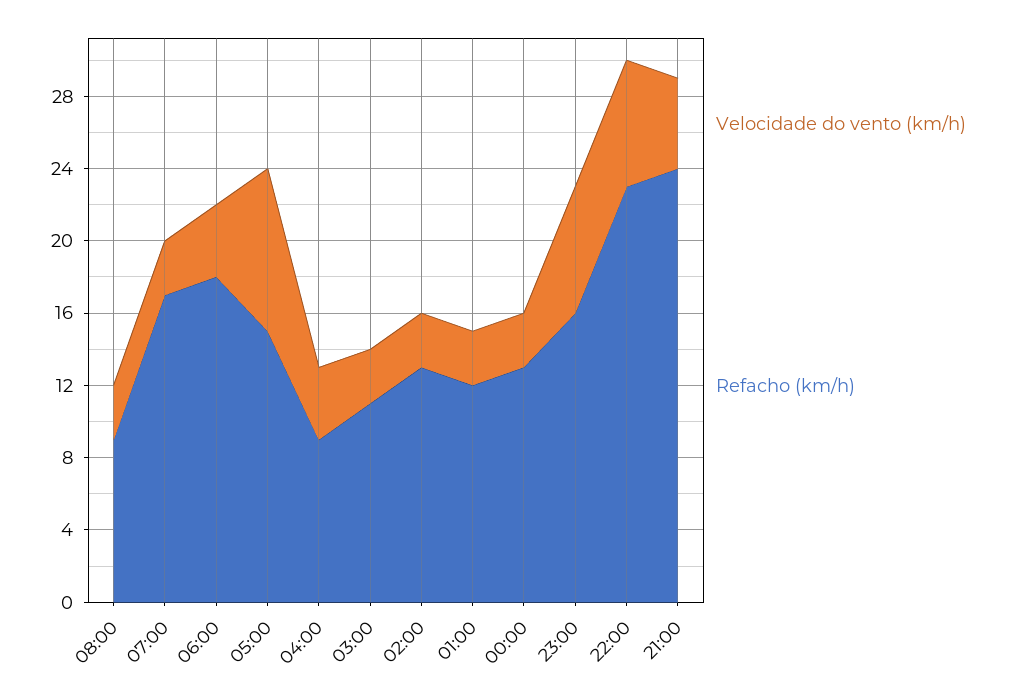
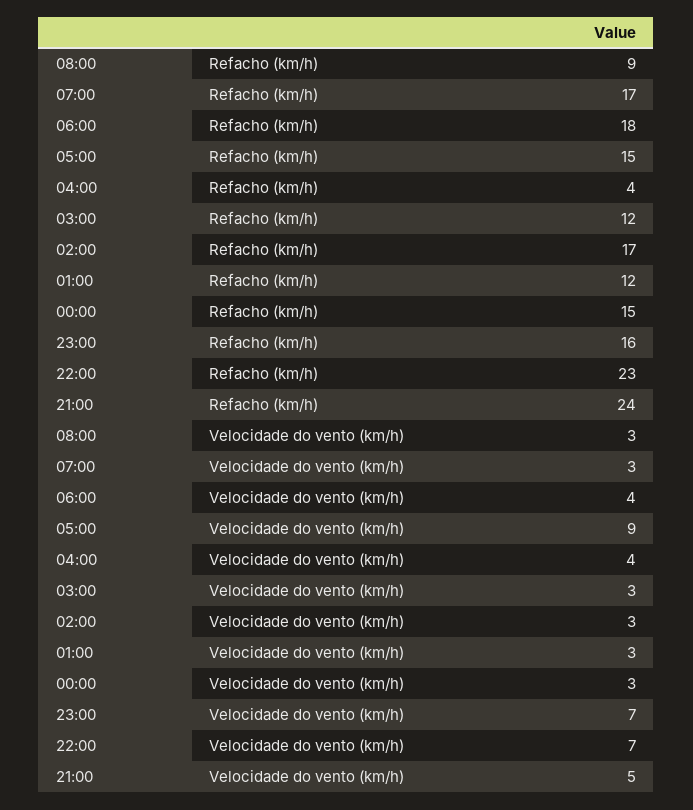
Refacho (km/h), 04:00: 9 -> 4
Refacho (km/h), 03:00: 11 -> 12
Refacho (km/h), 02:00: 13 -> 17
Refacho (km/h), 00:00: 13 -> 15

